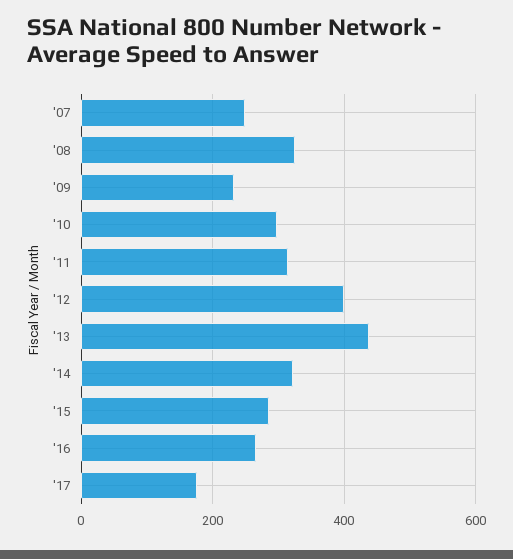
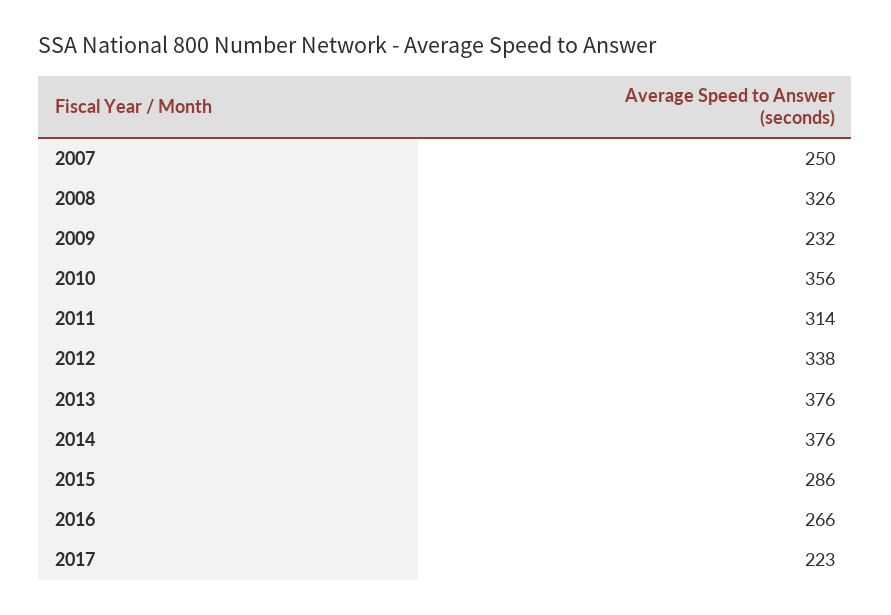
'10: 300 -> 356
'12: 400 -> 338
'13: 440 -> 376
'14: 320 -> 376
'17: 180 -> 223

